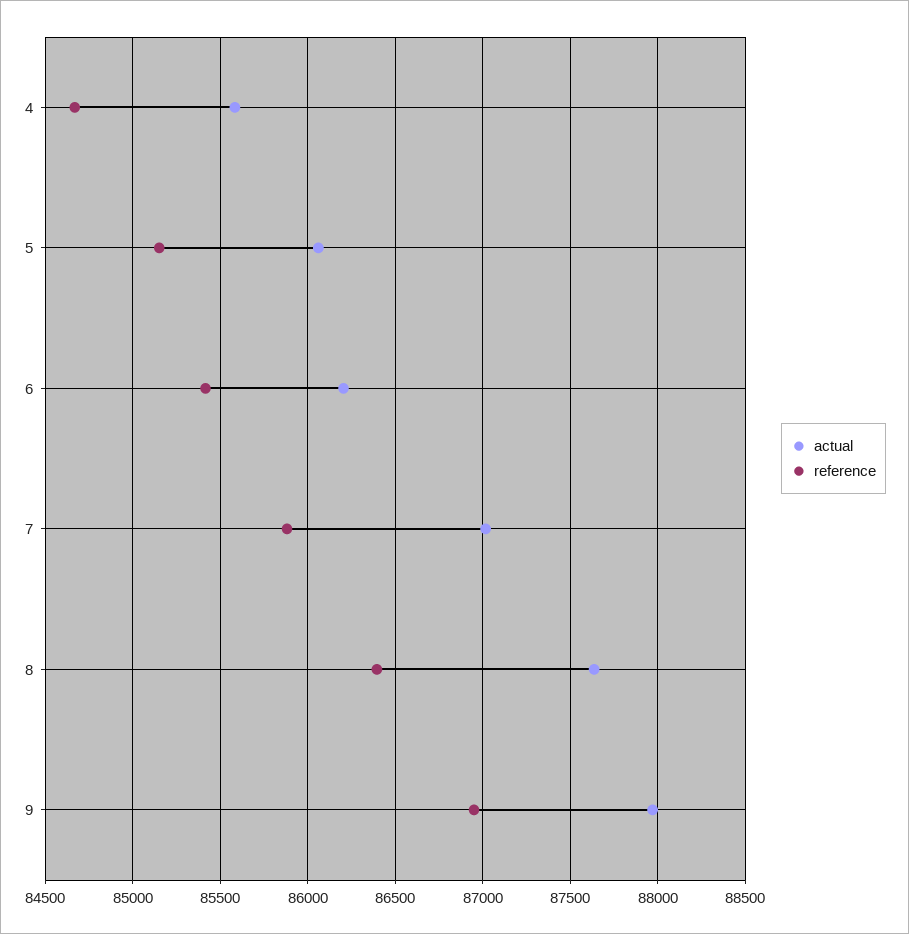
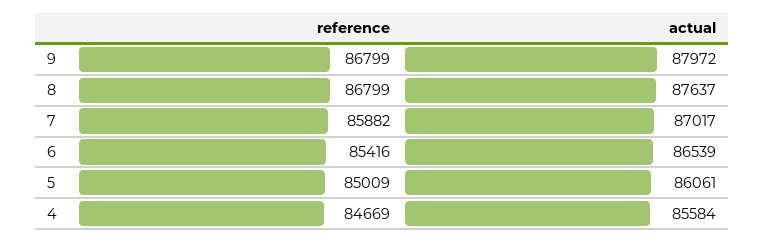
reference, 5: 85150 -> 85009
actual, 6: 86200 -> 86539
reference, 8: 86400 -> 86799
reference, 9: 86950 -> 86799

